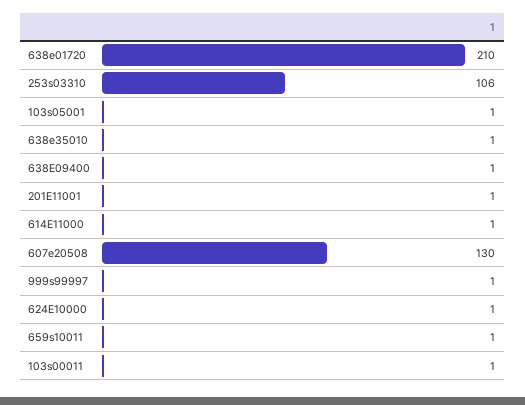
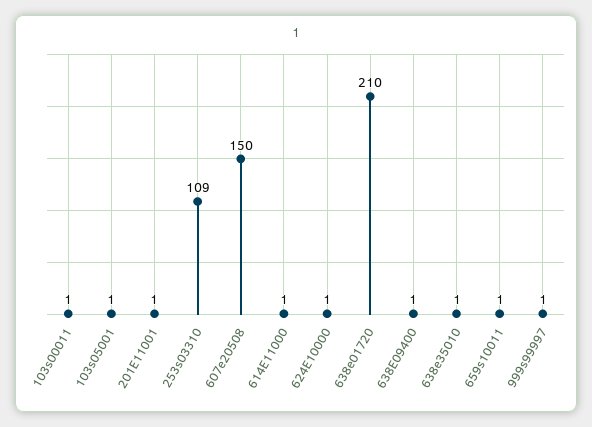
253s03310: 106 -> 109
607e20508: 130 -> 150

